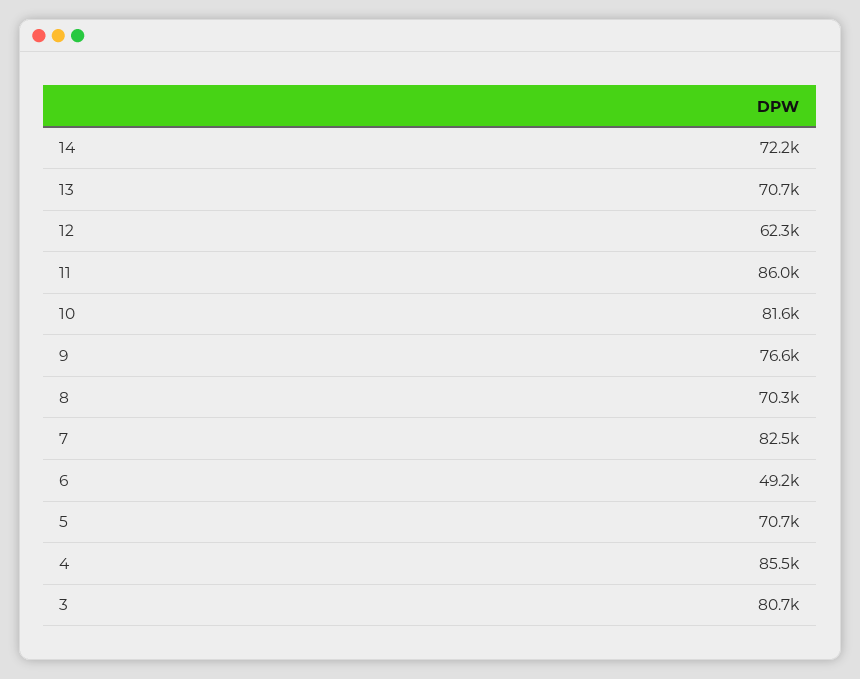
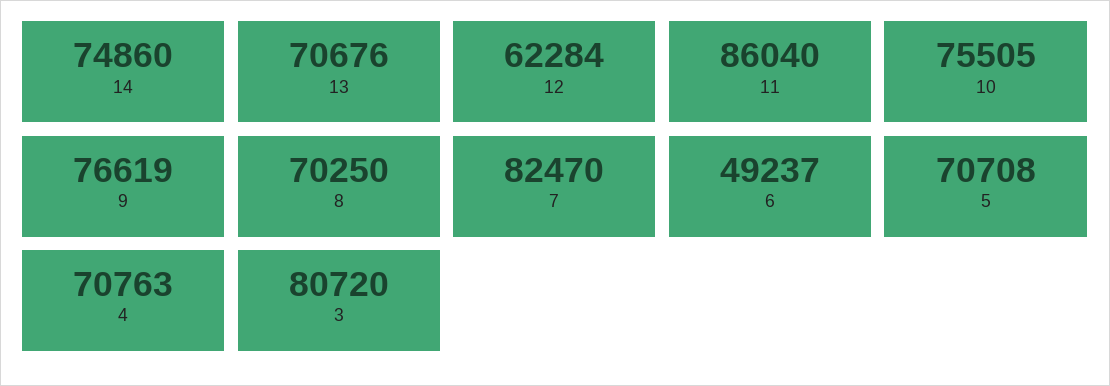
14: 72200 -> 74860
10: 81600 -> 75505
4: 85500 -> 70763

